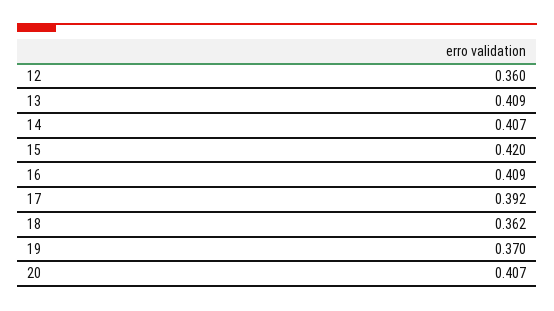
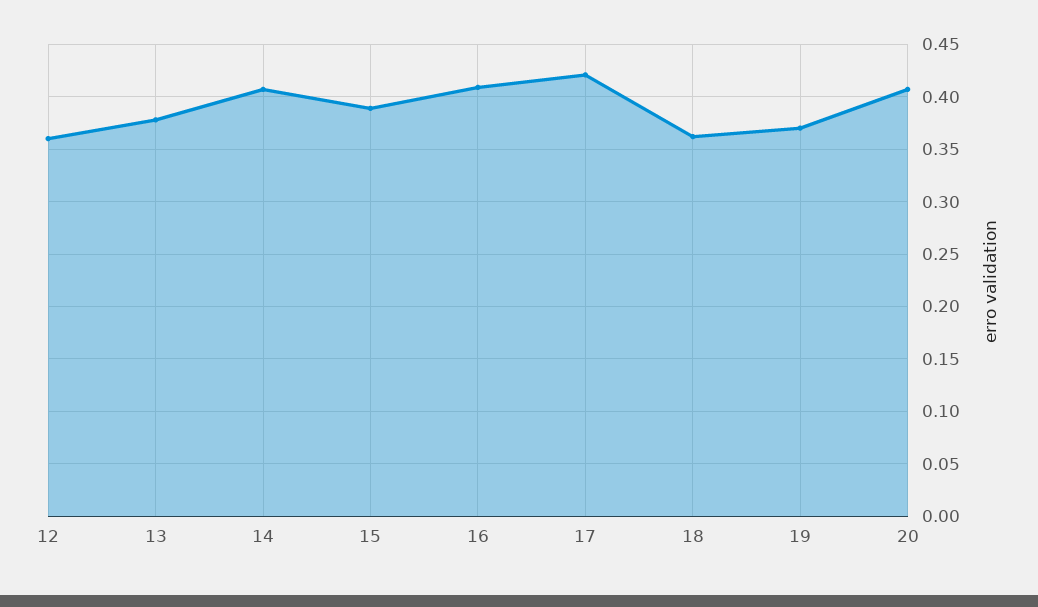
13: 0.409 -> 0.38
15: 0.42 -> 0.39
17: 0.392 -> 0.42

